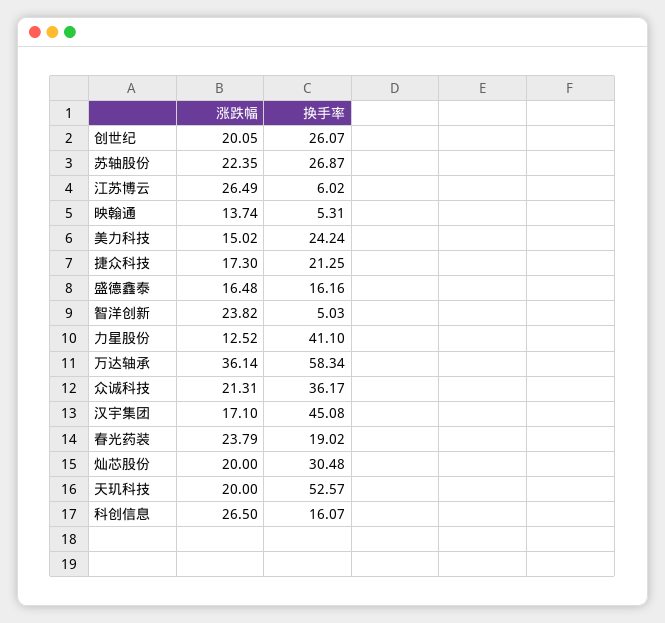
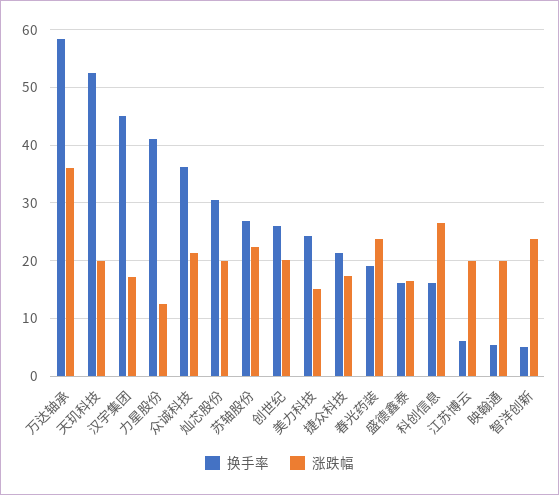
涨跌幅, 江苏博云: 26.49 -> 20
涨跌幅, 映翰通: 13.74 -> 20

